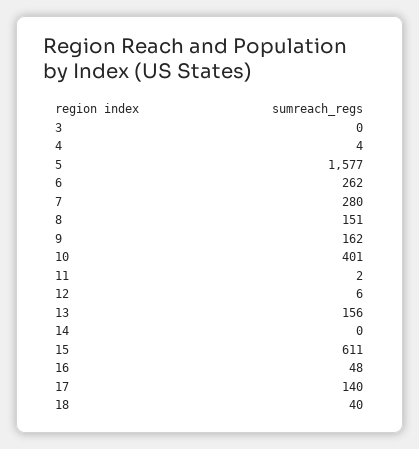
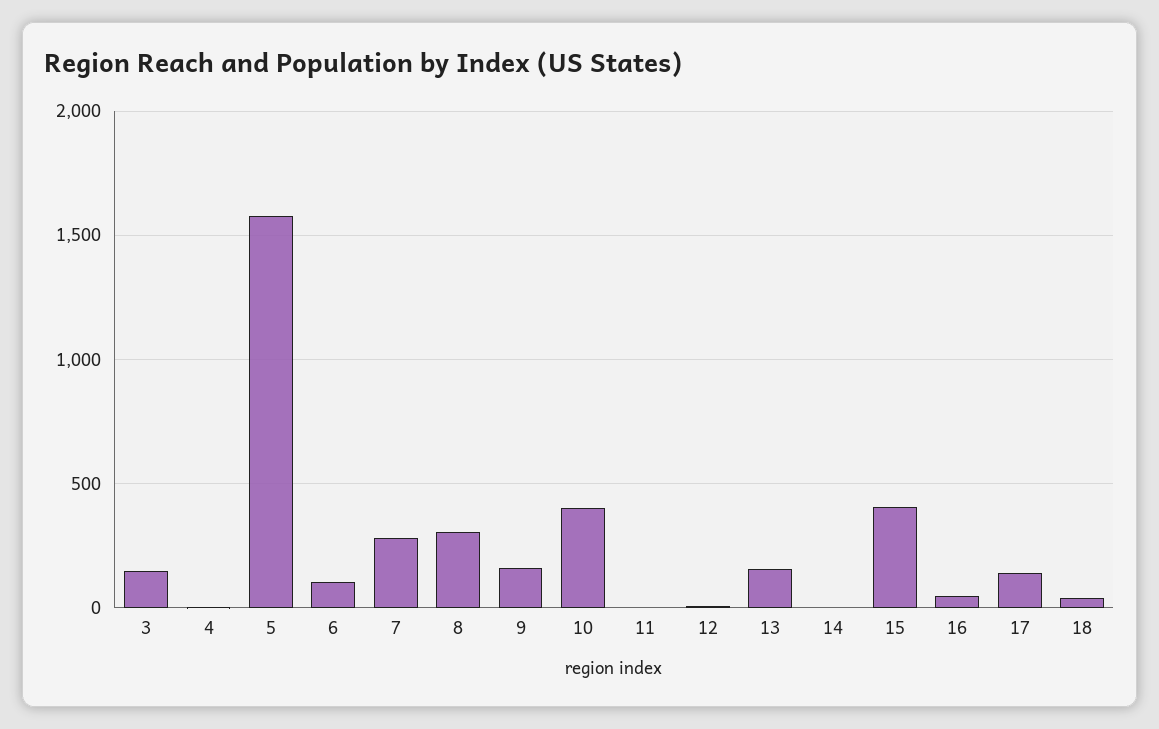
3: 0 -> 150
6: 262 -> 100
8: 151 -> 300
15: 611 -> 400

